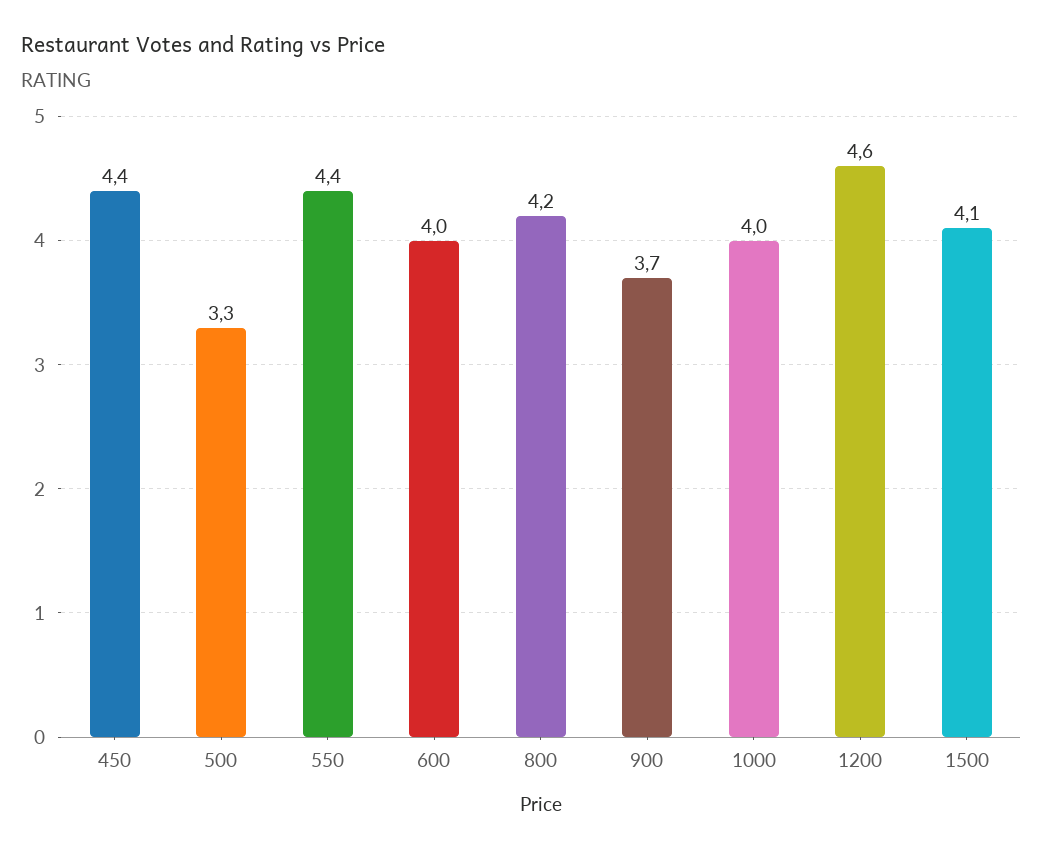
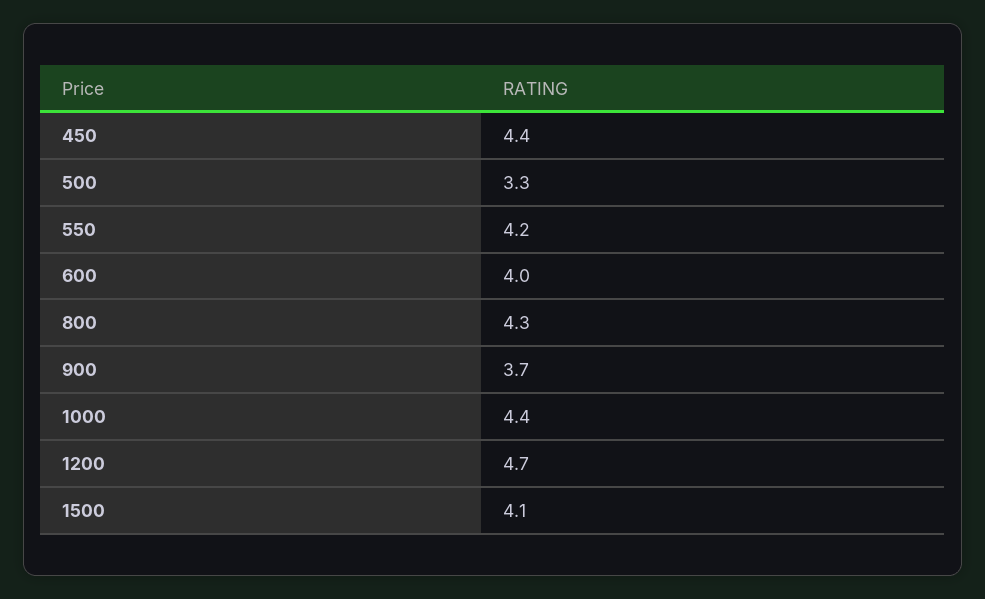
550: 4.4 -> 4.2
800: 4.2 -> 4.3
1000: 4 -> 4.4
1200: 4.6 -> 4.7

